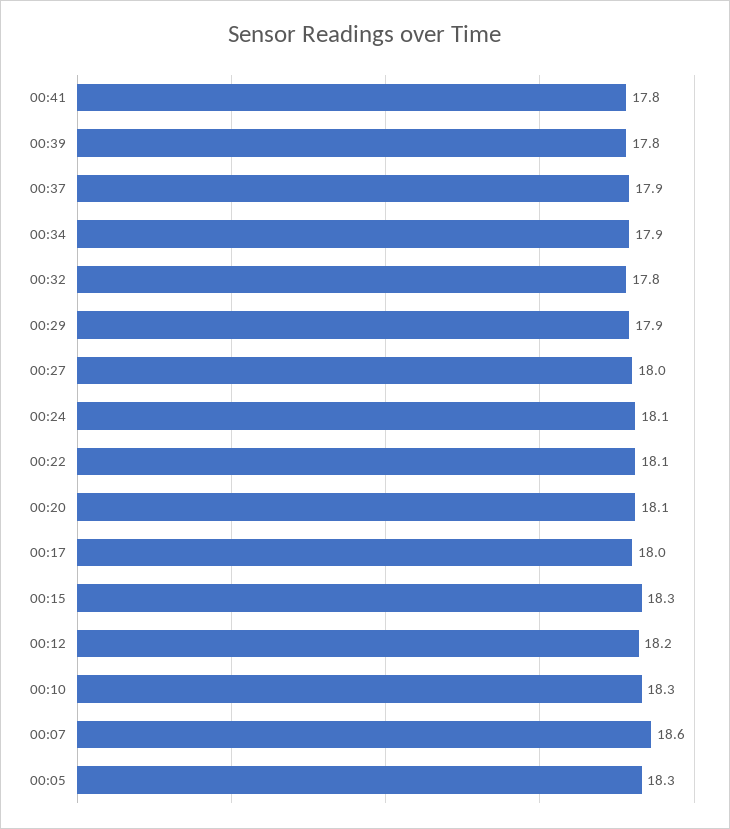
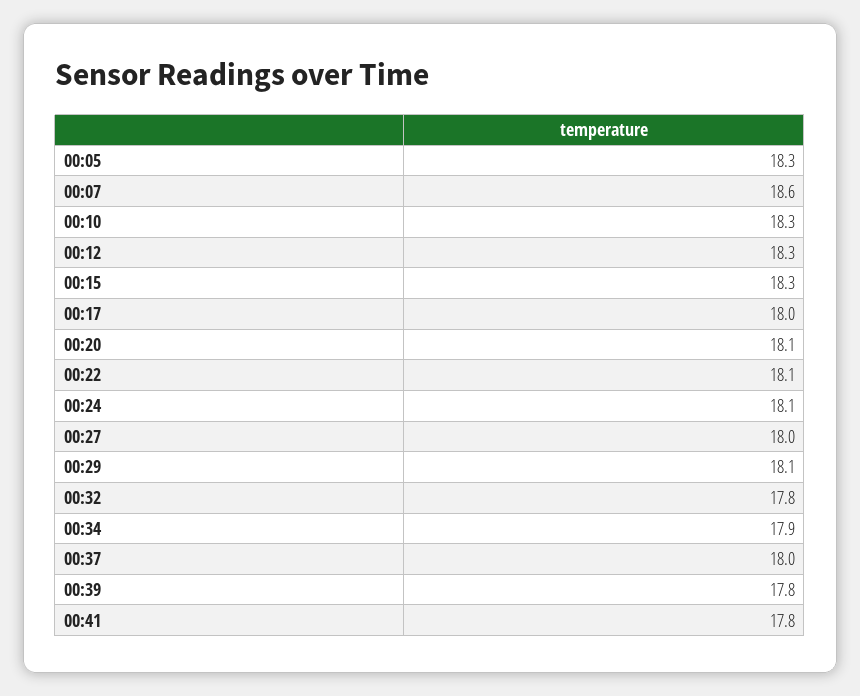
00:37: 17.9 -> 18
00:29: 17.9 -> 18.1
00:12: 18.2 -> 18.3

